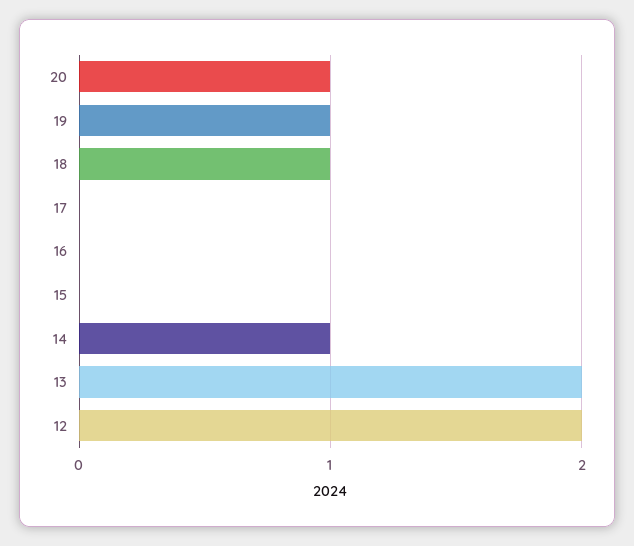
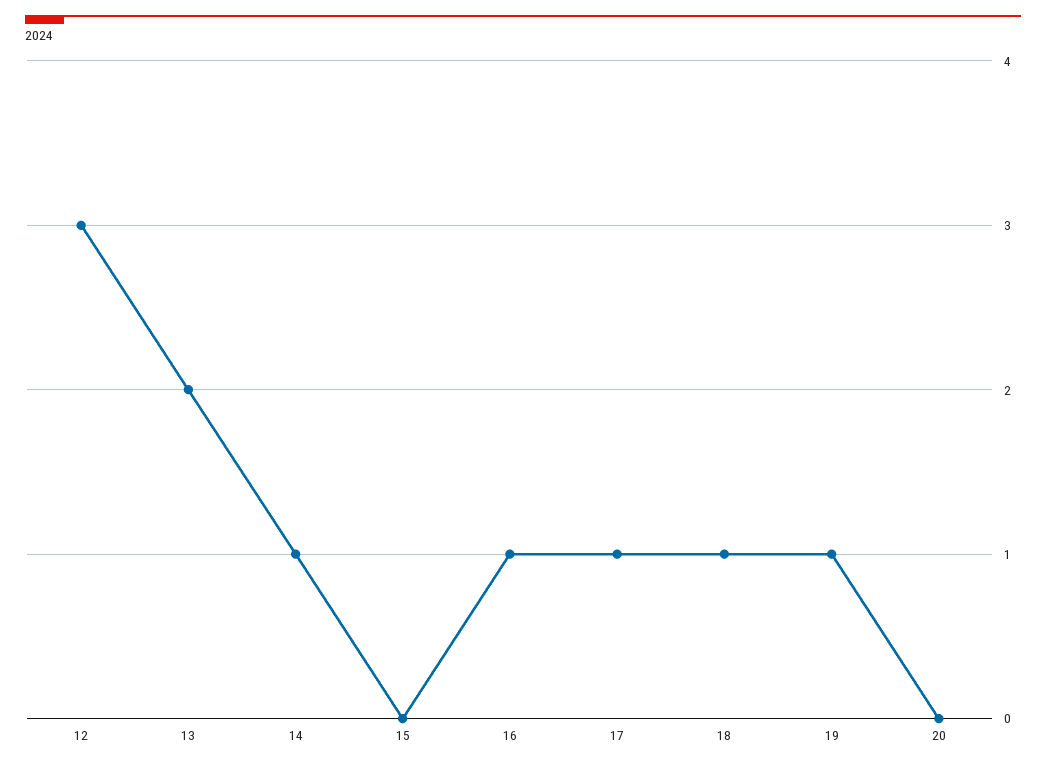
20: 1 -> 0
17: 0 -> 1
16: 0 -> 1
12: 2 -> 3

